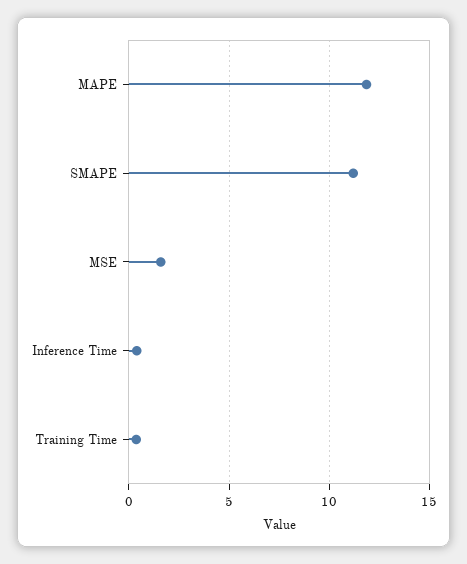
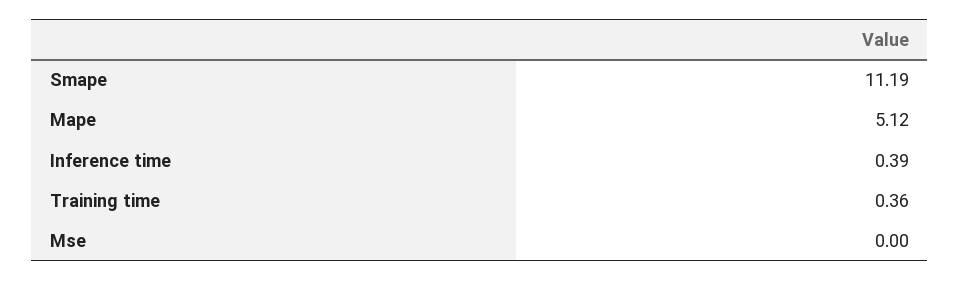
MAPE: 12 -> 5.12
MSE: 1.5 -> 0

